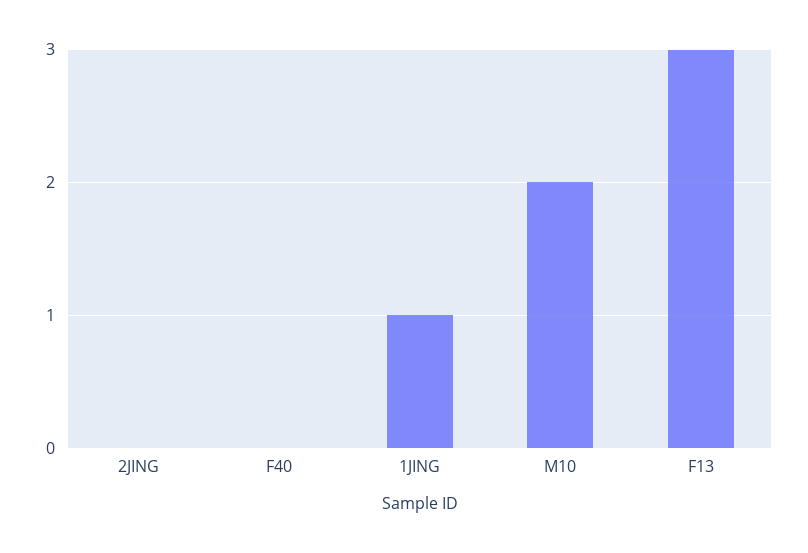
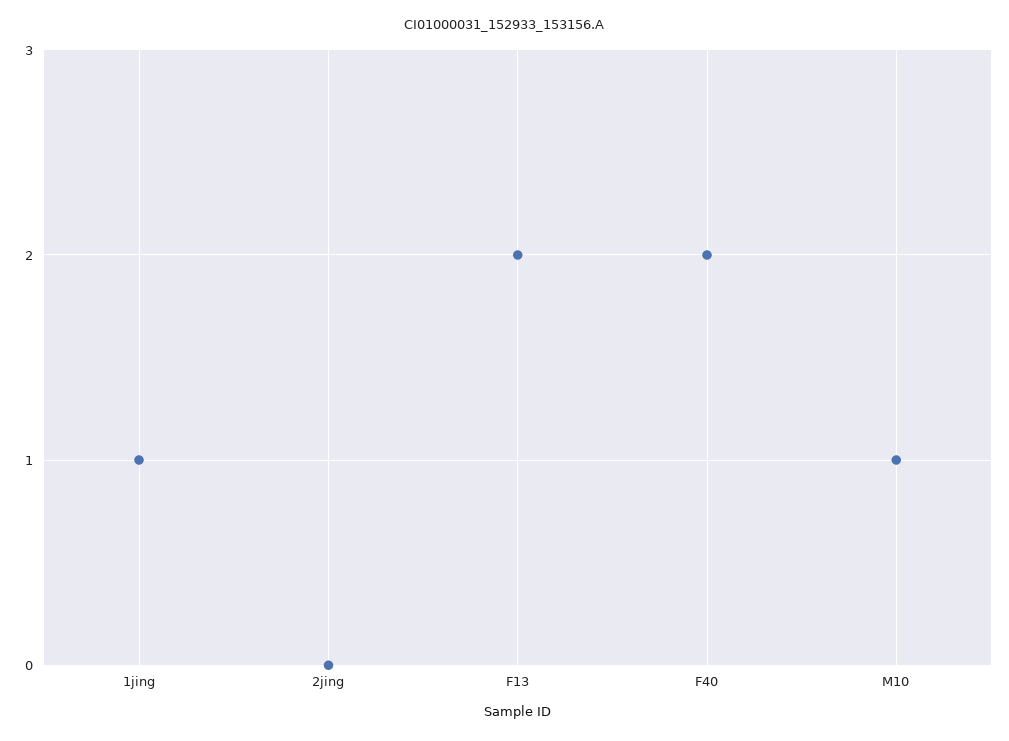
F40: 0 -> 2
M10: 2 -> 1
F13: 3 -> 2

